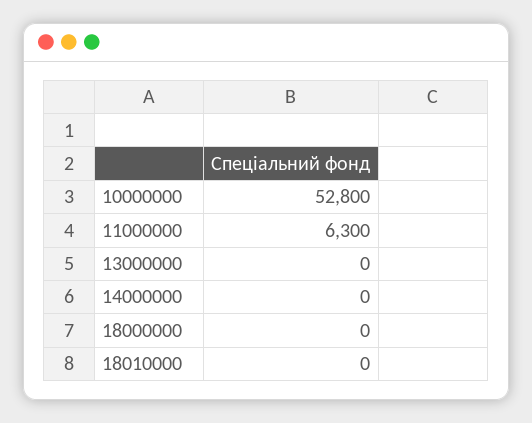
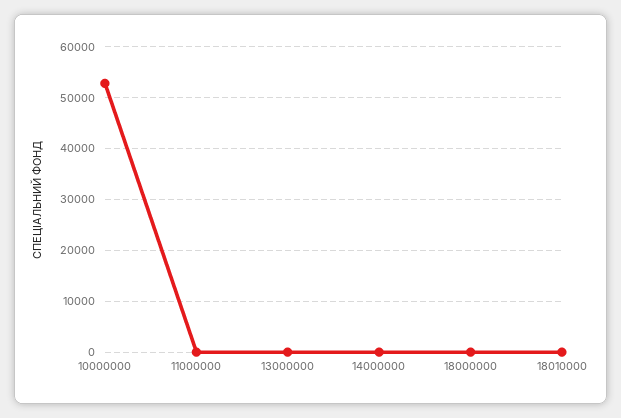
11000000: 6300 -> 0

